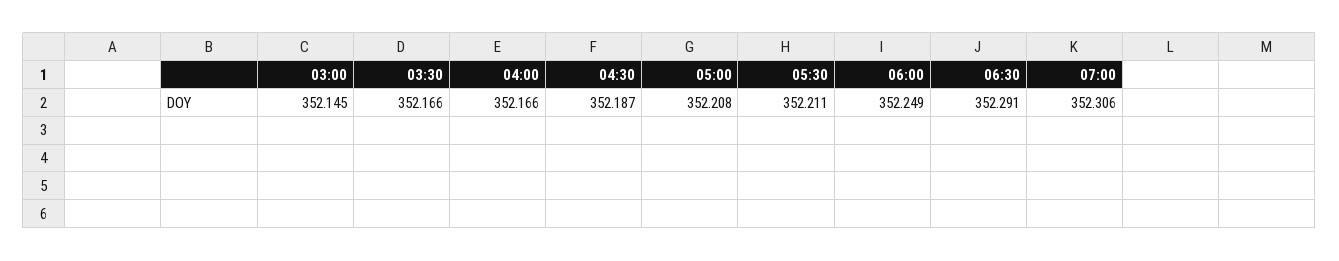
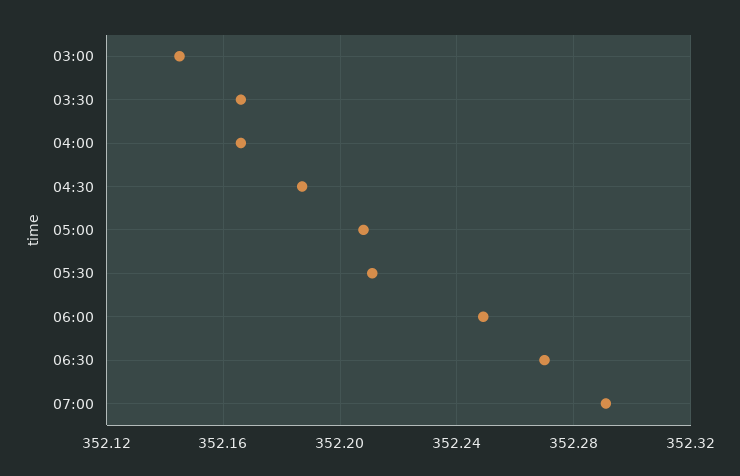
06:30: 352.291 -> 352.27
07:00: 352.306 -> 352.29

